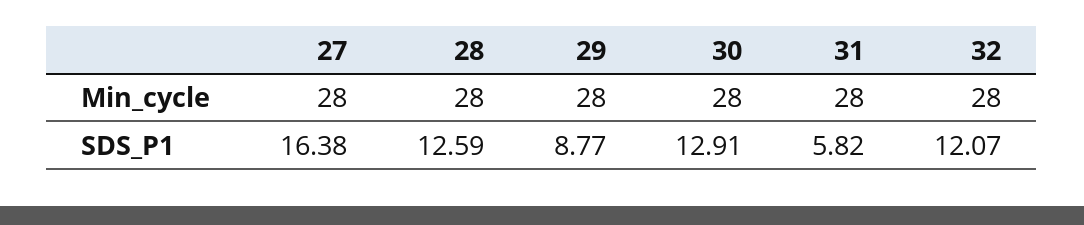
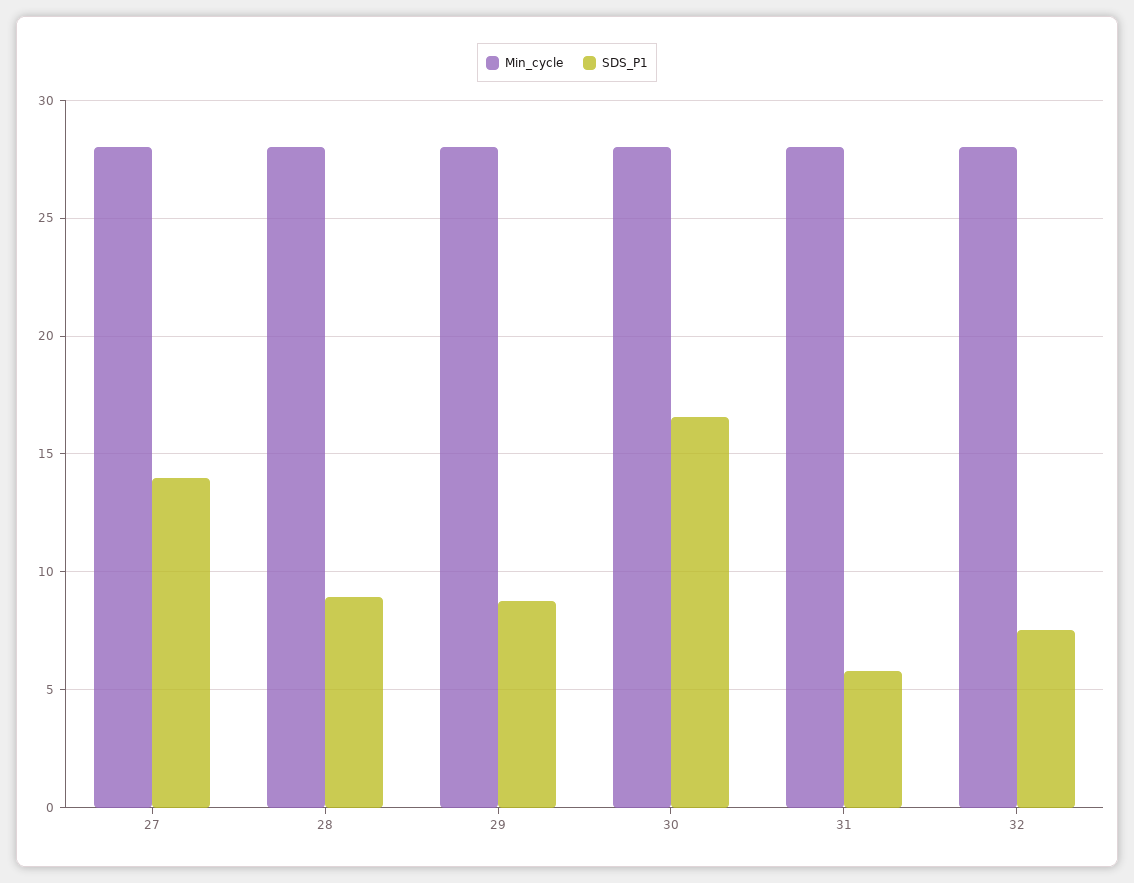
SDS_P1, 27: 16.38 -> 14
SDS_P1, 28: 12.59 -> 9
SDS_P1, 30: 12.91 -> 16.5
SDS_P1, 32: 12.07 -> 7.5

